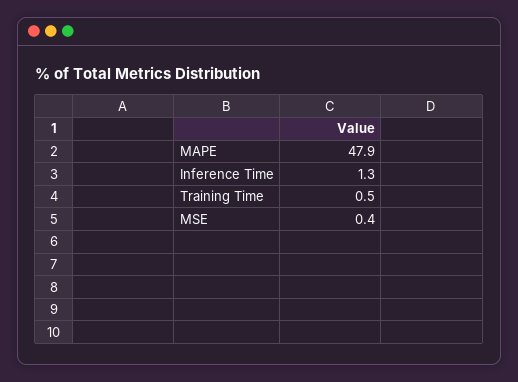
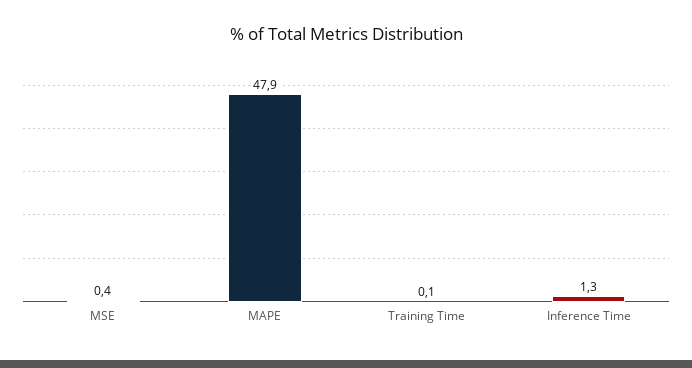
Training Time: 0.5 -> 0.1

